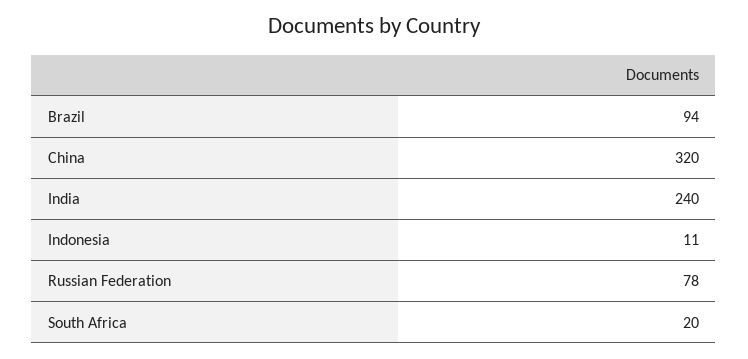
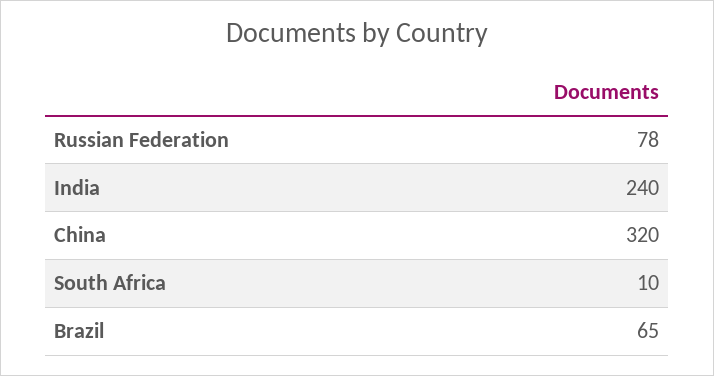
Brazil: 94 -> 65
Indonesia: 11 -> none
South Africa: 20 -> 10

